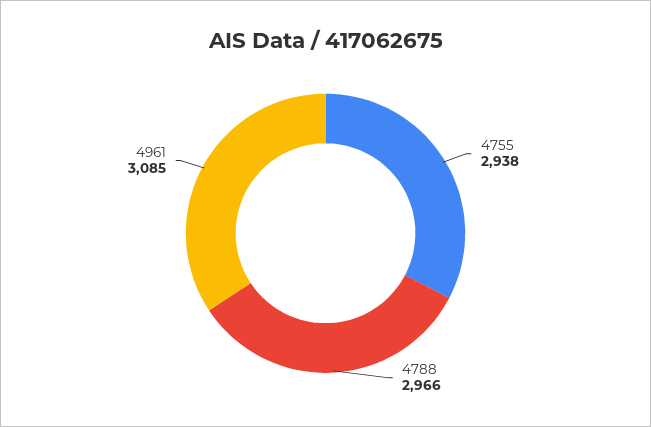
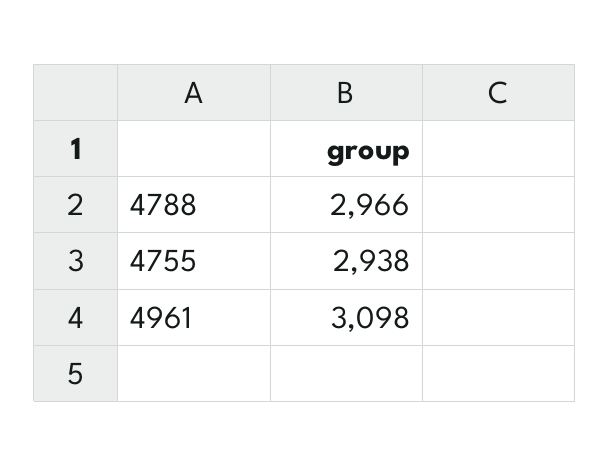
4961: 3085 -> 3098

